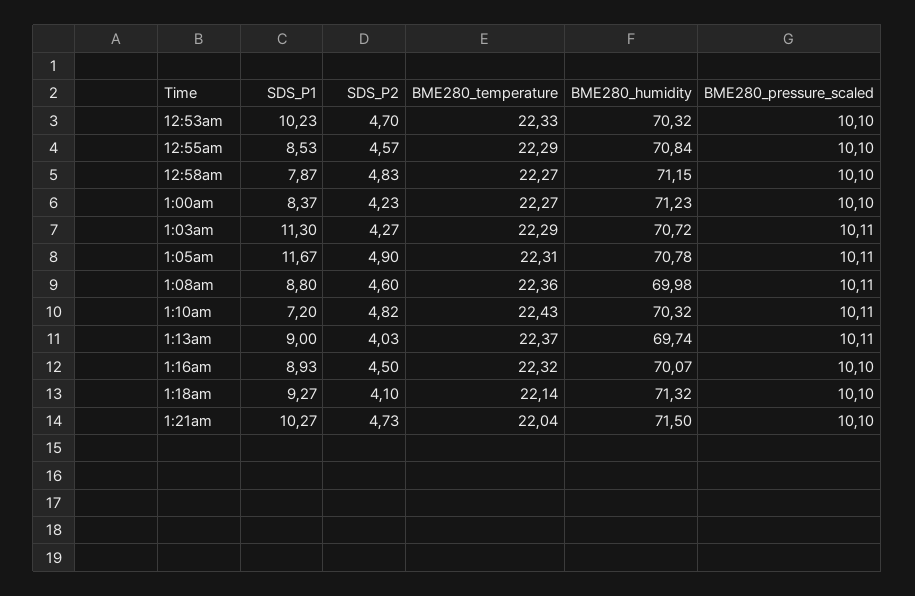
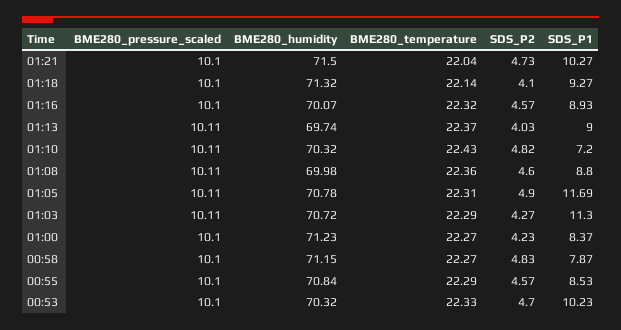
SDS_P1, 1:05am: 11.67 -> 11.69
SDS_P2, 1:16am: 4.5 -> 4.57

